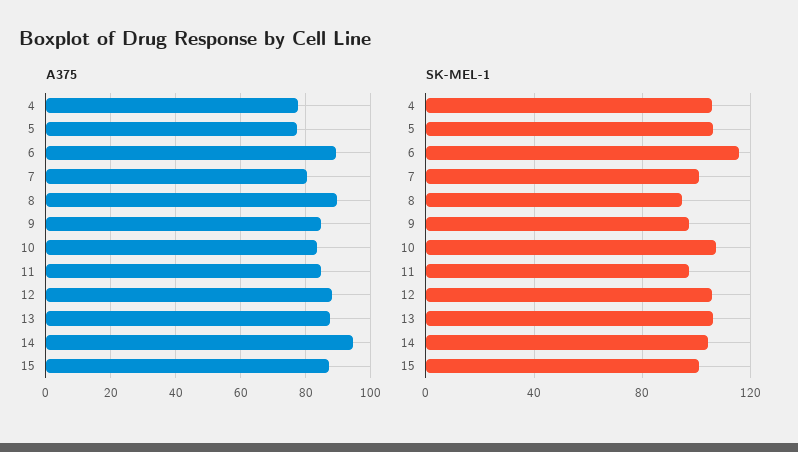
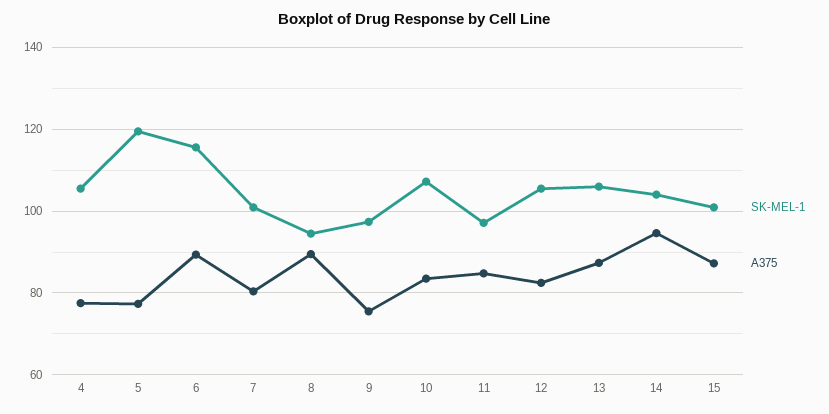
A375, 9: 84 -> 76
A375, 12: 88 -> 82
SK-MEL-1, 5: 105 -> 120

